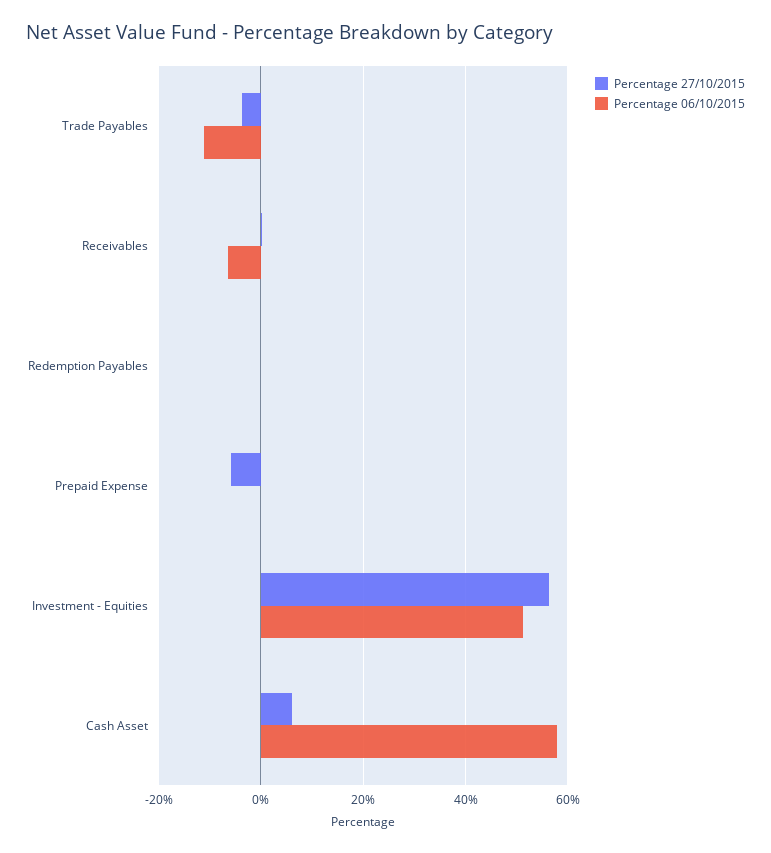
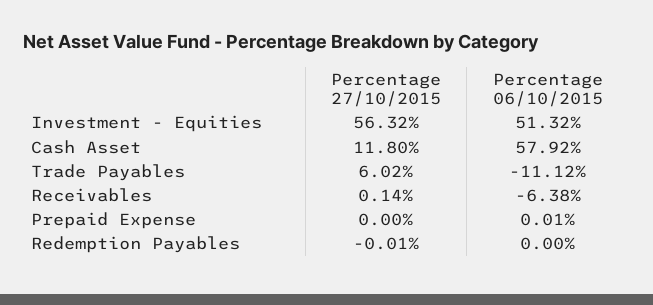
Percentage 27/10/2015, Trade Payables: -4 -> 6.02
Percentage 27/10/2015, Prepaid Expense: -6 -> 0
Percentage 27/10/2015, Cash Asset: 6 -> 11.8

